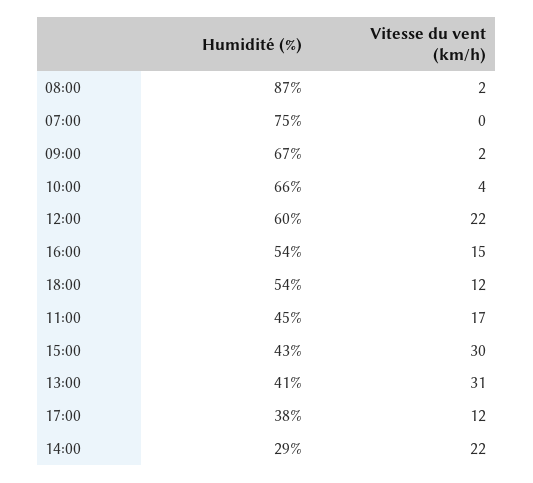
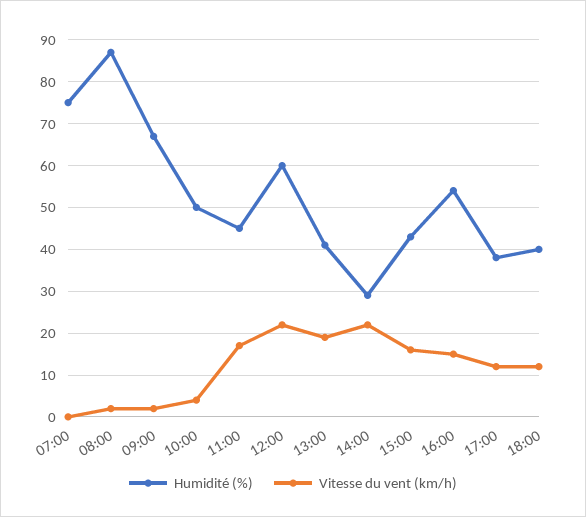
Humidité (%), 10:00: 66 -> 50
Humidité (%), 18:00: 54 -> 40
Vitesse du vent (km/h), 15:00: 30 -> 15
Vitesse du vent (km/h), 13:00: 31 -> 20

